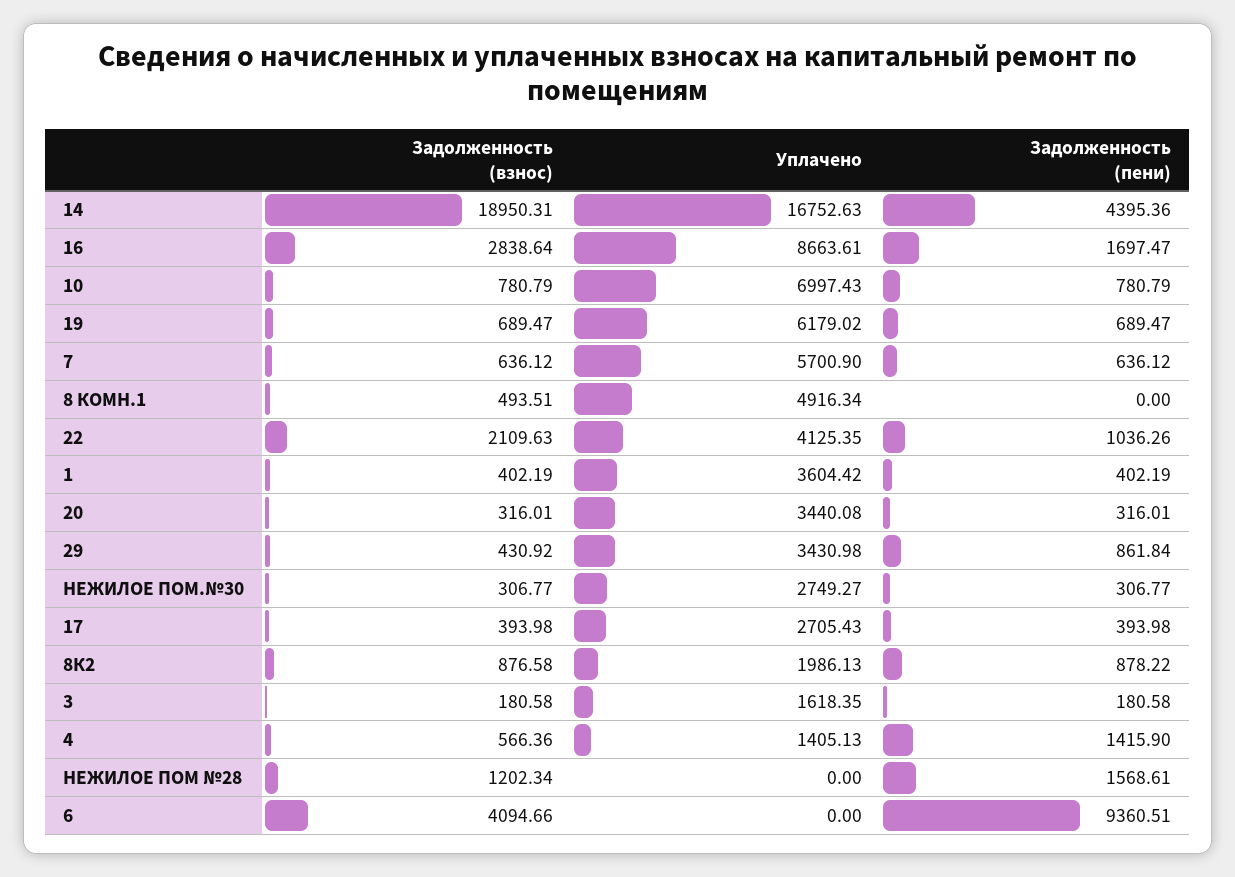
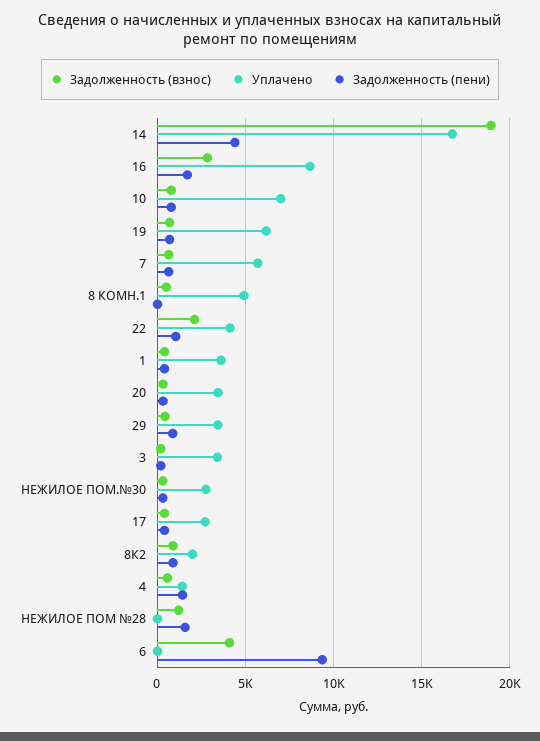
Уплачено, 3: 1618.35 -> 3500

